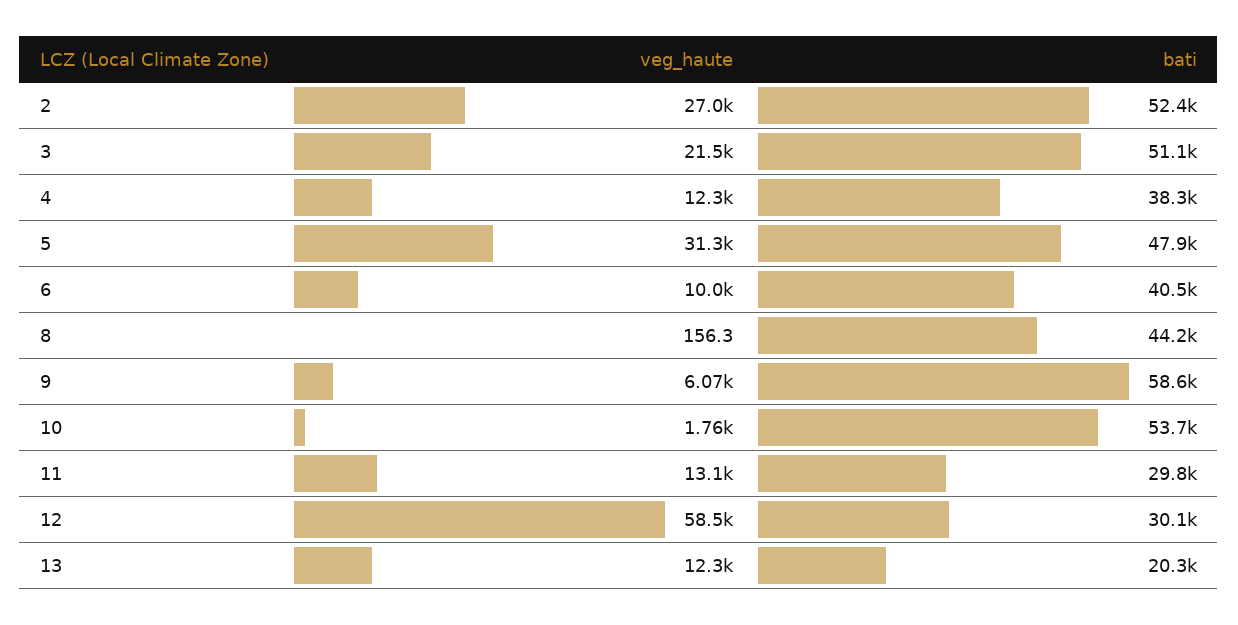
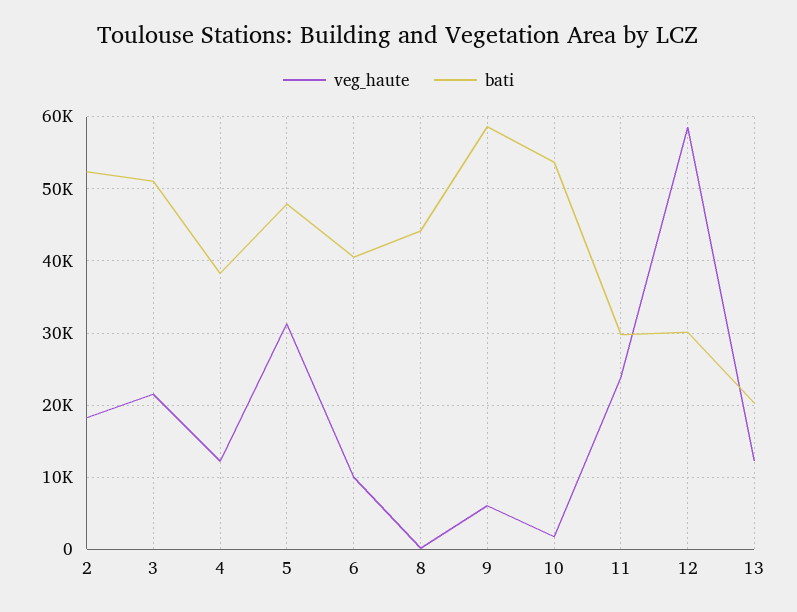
veg_haute, 2: 27000 -> 18000
veg_haute, 11: 13100 -> 24000

